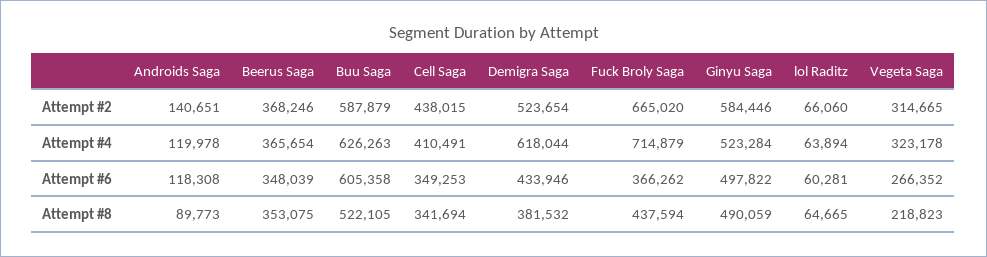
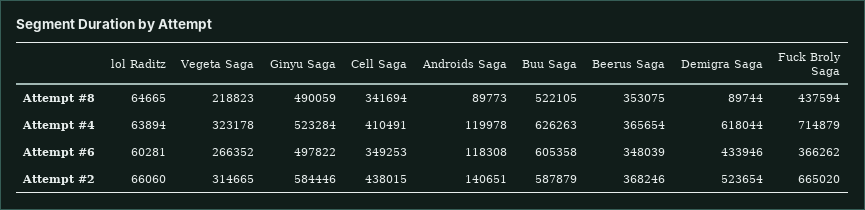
Demigra Saga, Attempt #8: 381532 -> 89744

